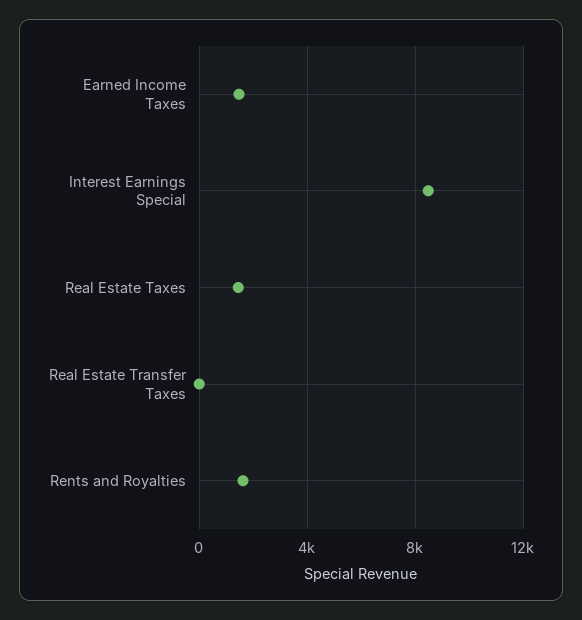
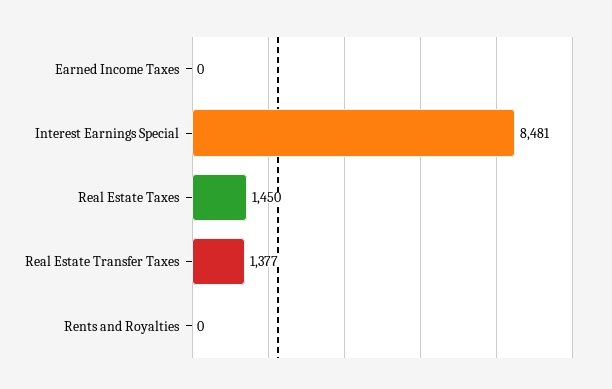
Earned Income Taxes: 1500 -> 0
Real Estate Transfer Taxes: 0 -> 1377
Rents and Royalties: 1500 -> 0

